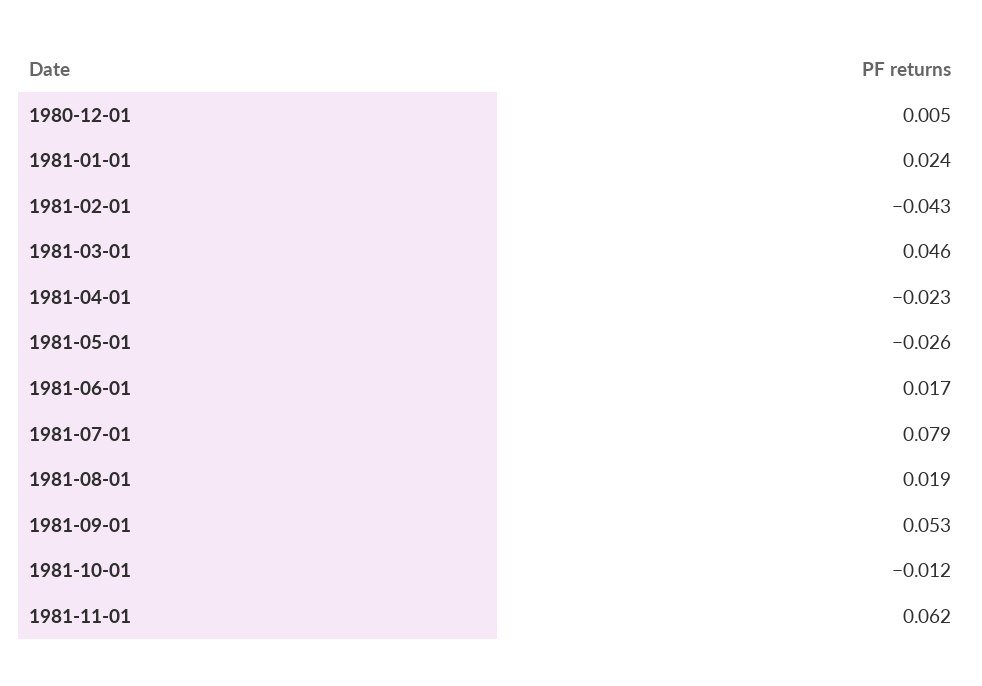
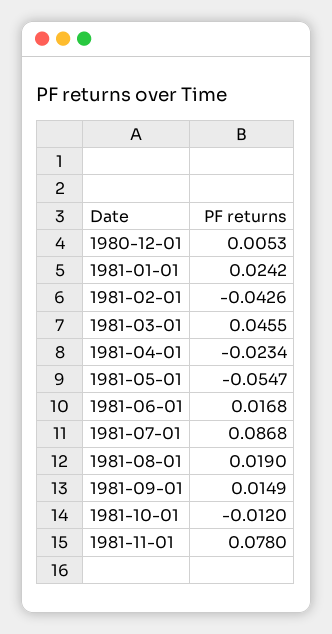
1981-05-01: -0.026 -> -0.0547
1981-07-01: 0.079 -> 0.0868
1981-09-01: 0.053 -> 0.0149
1981-11-01: 0.062 -> 0.078

